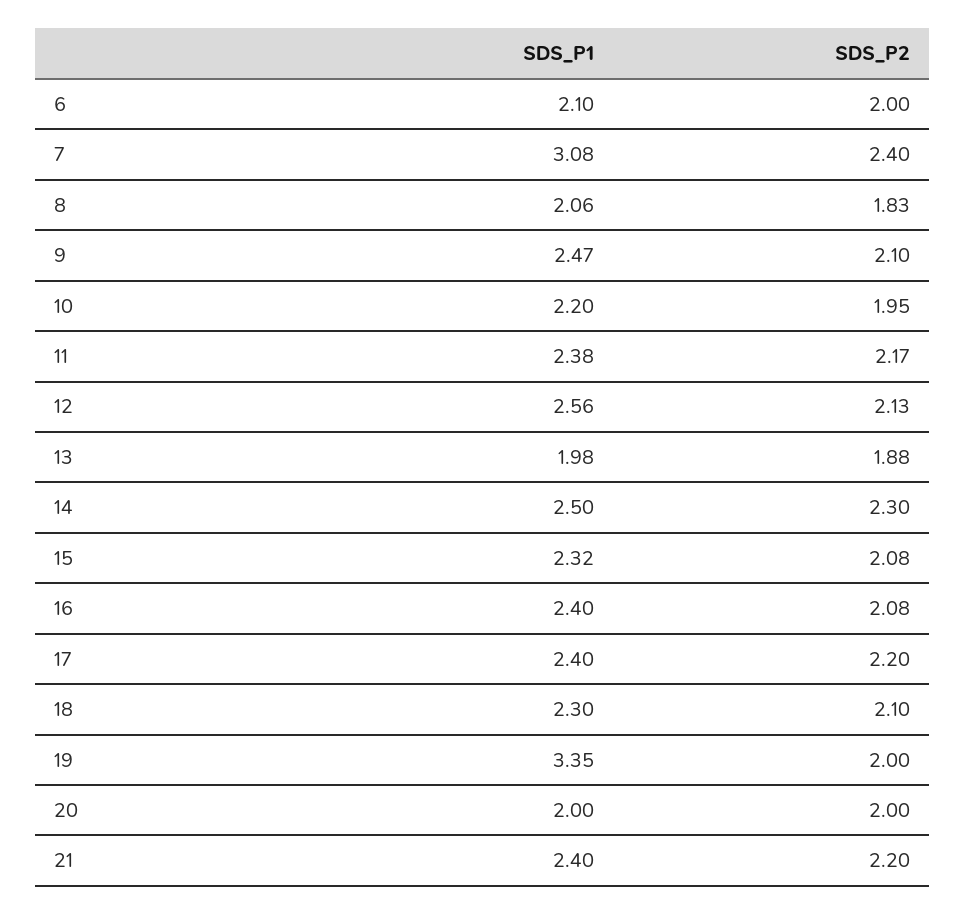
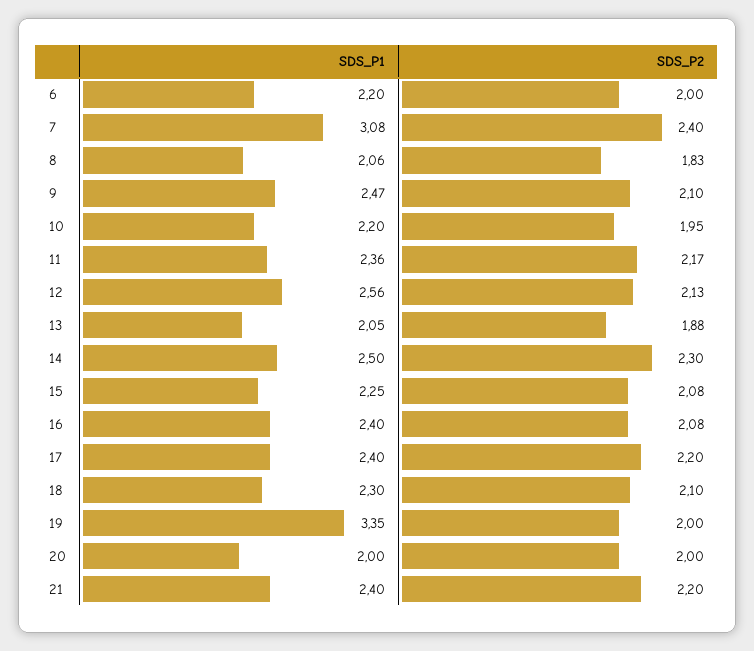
SDS_P1, 6: 2.1 -> 2.2
SDS_P1, 11: 2.38 -> 2.36
SDS_P1, 13: 1.98 -> 2.05
SDS_P1, 15: 2.32 -> 2.25

